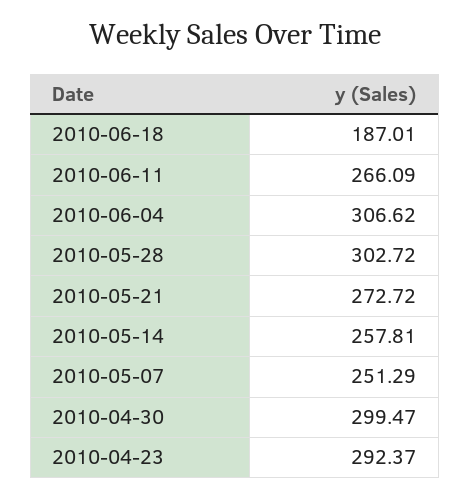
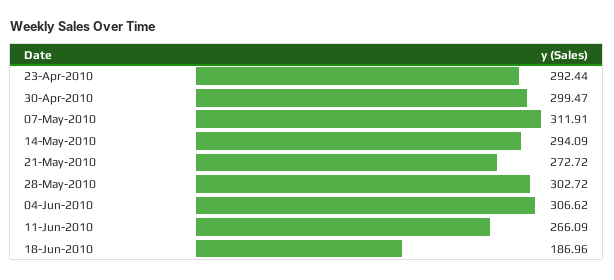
2010-06-18: 187.01 -> 186.96
2010-05-14: 257.81 -> 294.09
2010-05-07: 251.29 -> 311.91
2010-04-23: 292.37 -> 292.44

